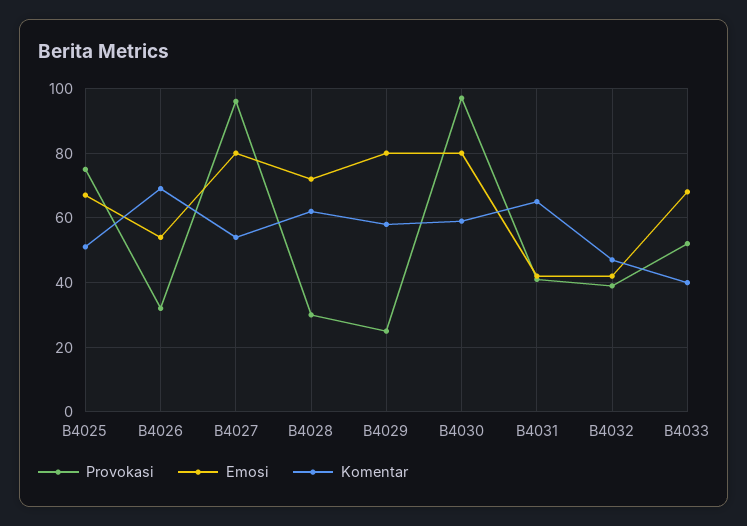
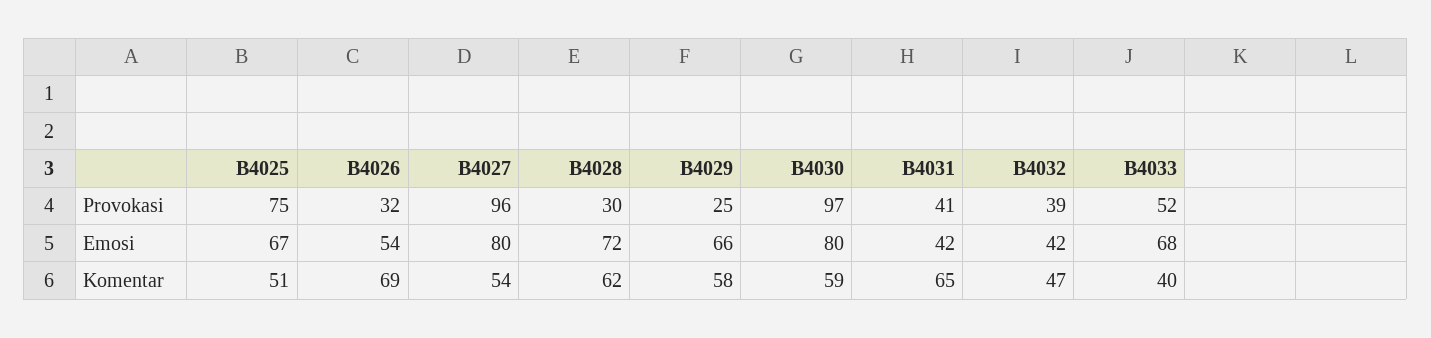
Emosi, B4029: 80 -> 66

